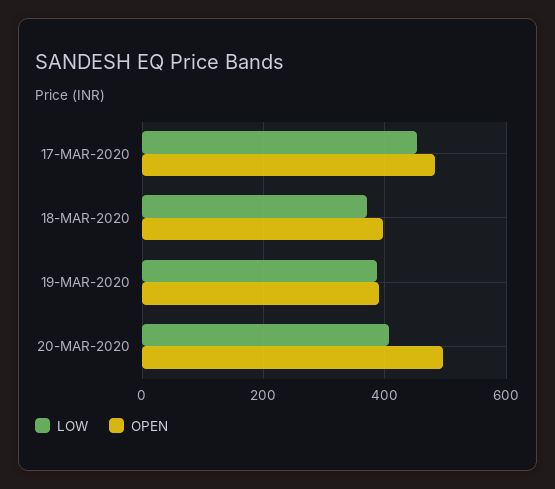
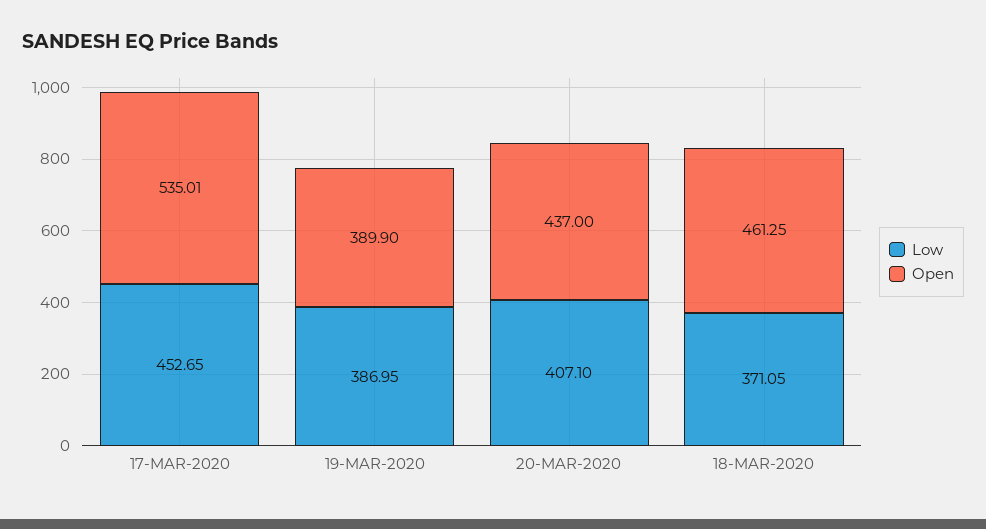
OPEN, 17-MAR-2020: 480 -> 535.01
OPEN, 18-MAR-2020: 400 -> 461.25
OPEN, 20-MAR-2020: 500 -> 437

